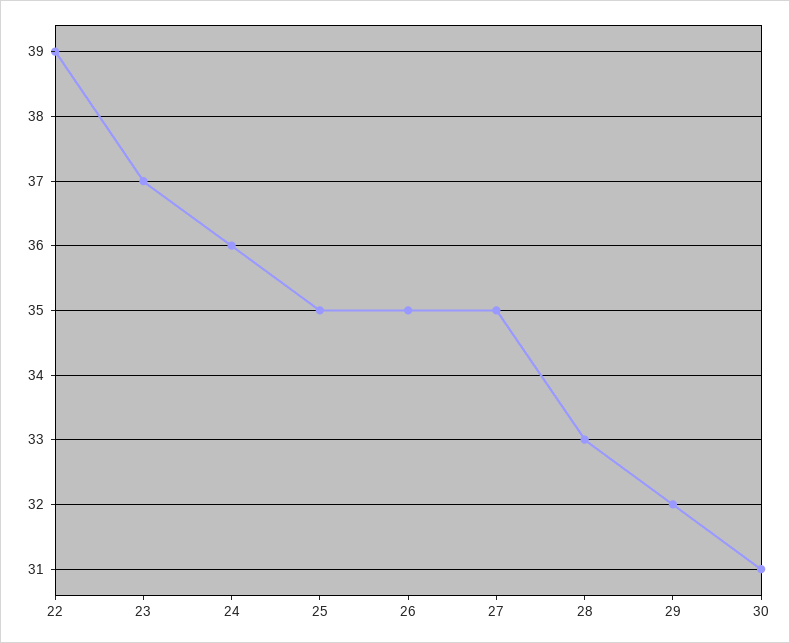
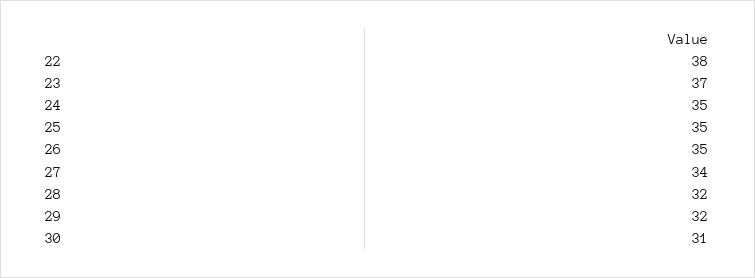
22: 39 -> 38
24: 36 -> 35
27: 35 -> 34
28: 33 -> 32

